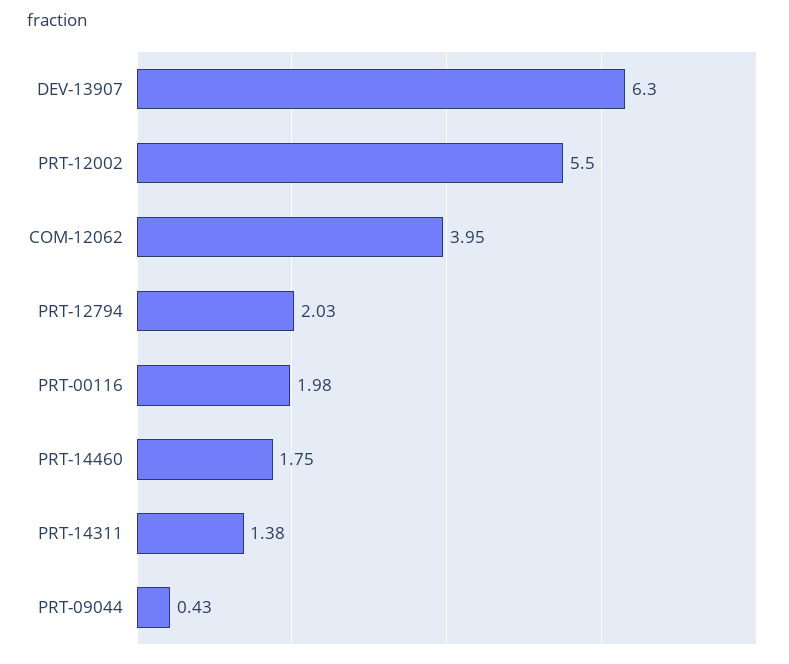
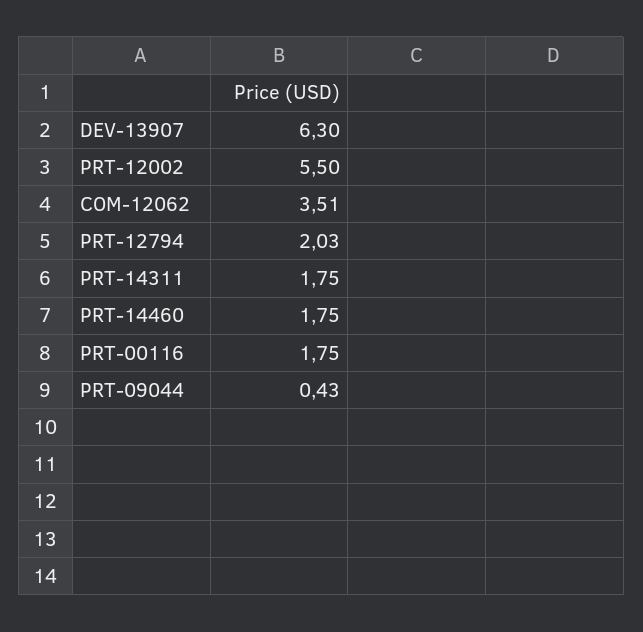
COM-12062: 3.95 -> 3.51
PRT-00116: 1.98 -> 1.75
PRT-14311: 1.38 -> 1.75

